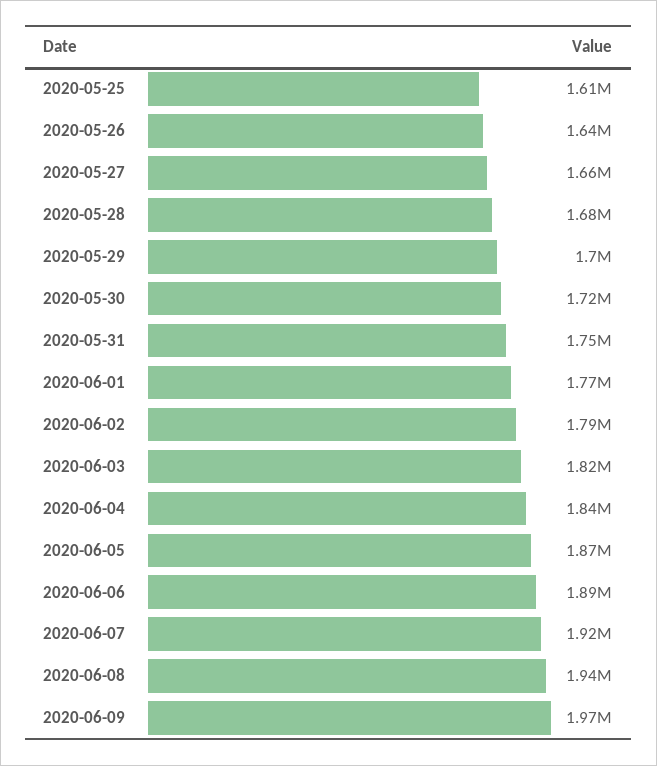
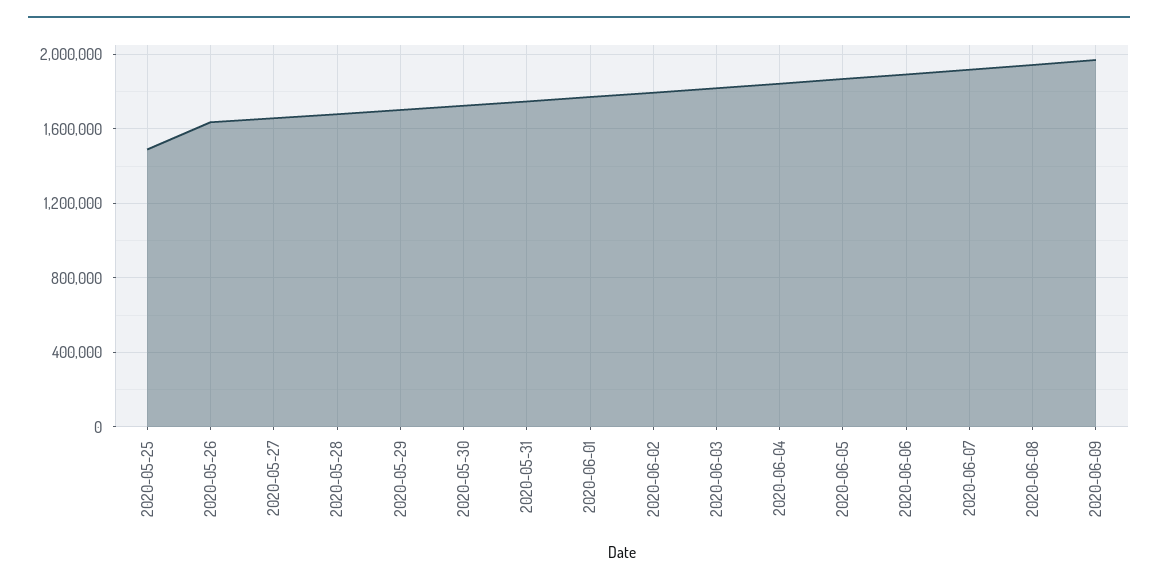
2020-05-25: 1610000 -> 1500000

